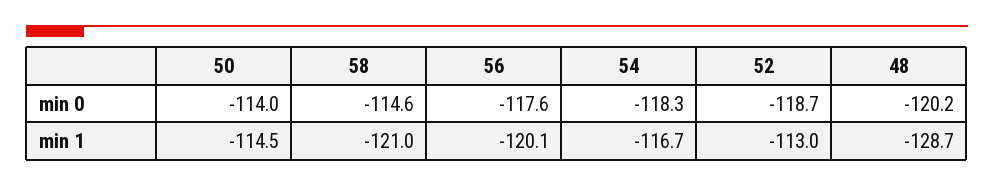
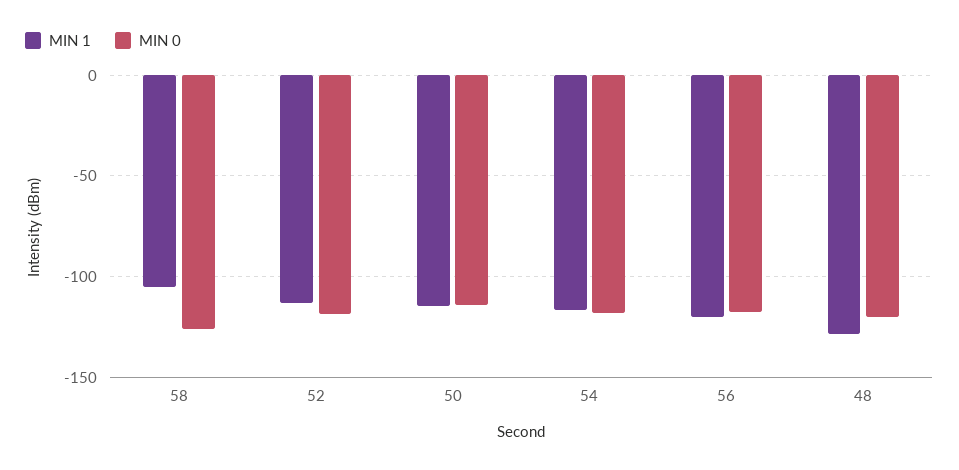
min 0, 58: -114.6 -> -125
min 1, 58: -121 -> -105

